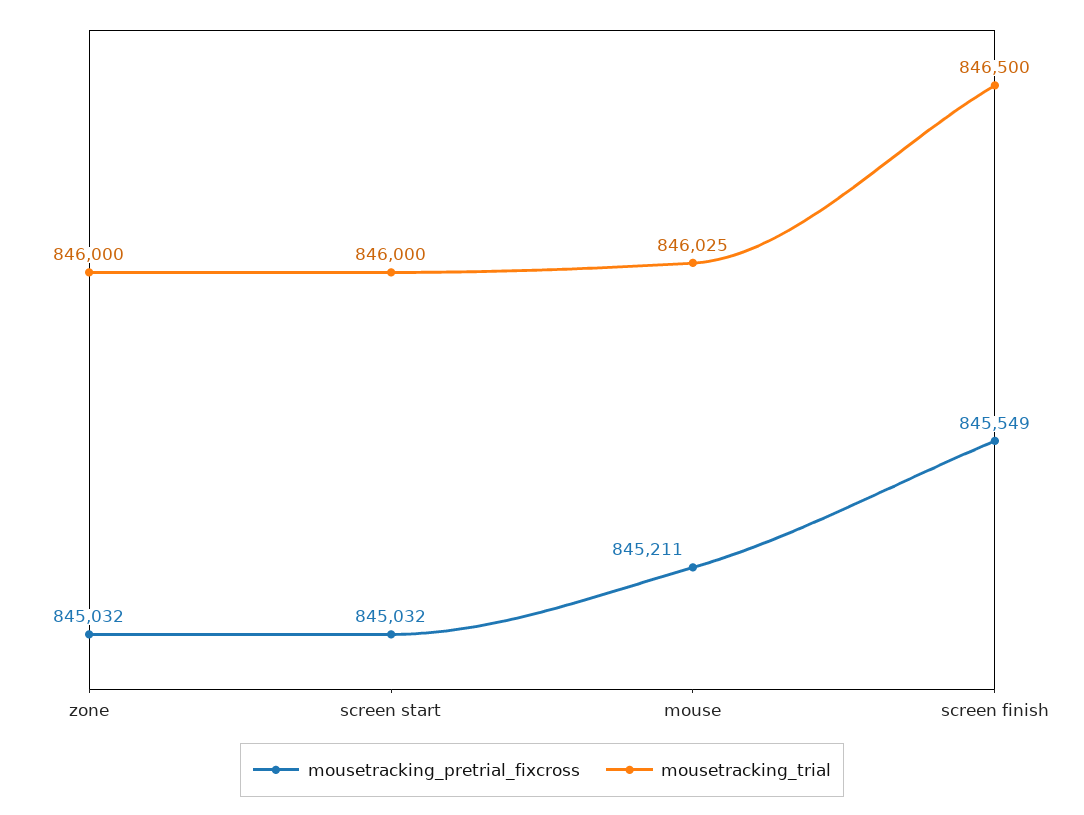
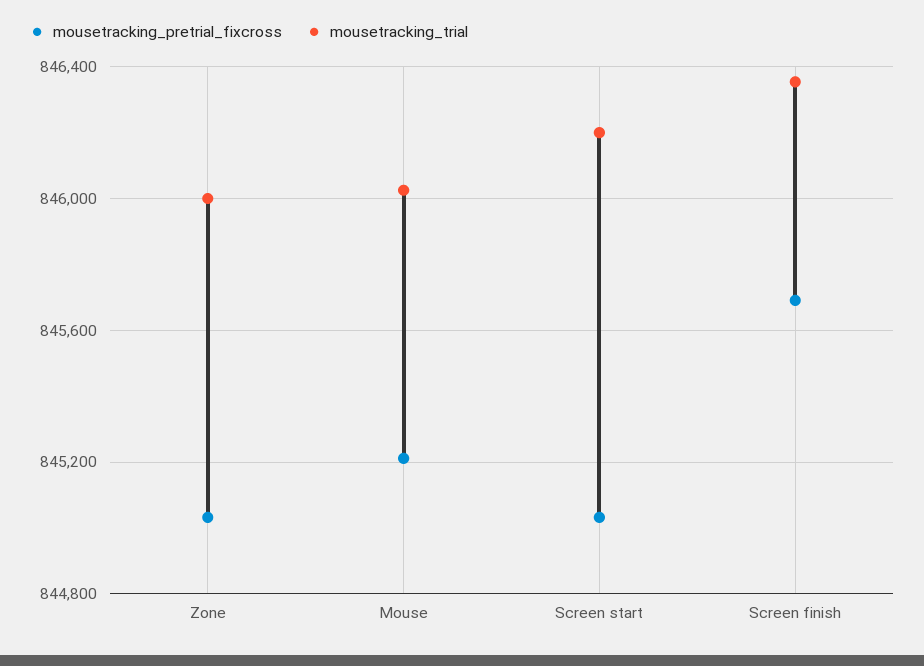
mousetracking_trial, screen start: 846000 -> 846200
mousetracking_pretrial_fixcross, screen finish: 845549 -> 845700
mousetracking_trial, screen finish: 846500 -> 846350

